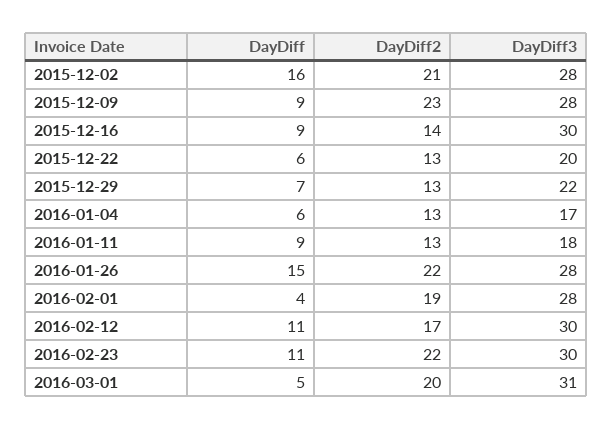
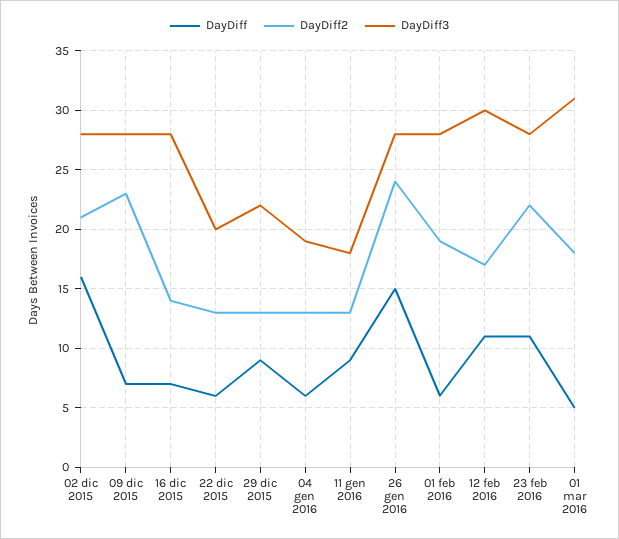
DayDiff, 2015-12-09: 9 -> 7
DayDiff, 2015-12-16: 9 -> 7
DayDiff3, 2015-12-16: 30 -> 28
DayDiff, 2015-12-29: 7 -> 9
DayDiff3, 2016-01-04: 17 -> 19
DayDiff2, 2016-01-26: 22 -> 24
DayDiff, 2016-02-01: 4 -> 6
DayDiff3, 2016-02-23: 30 -> 28
DayDiff2, 2016-03-01: 20 -> 18

